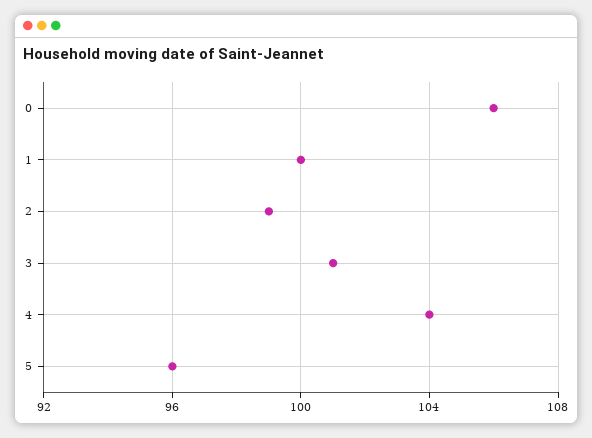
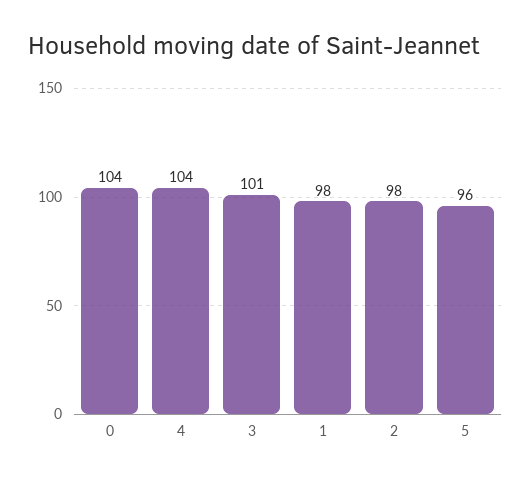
0: 106 -> 104
1: 100 -> 98
2: 99 -> 98

